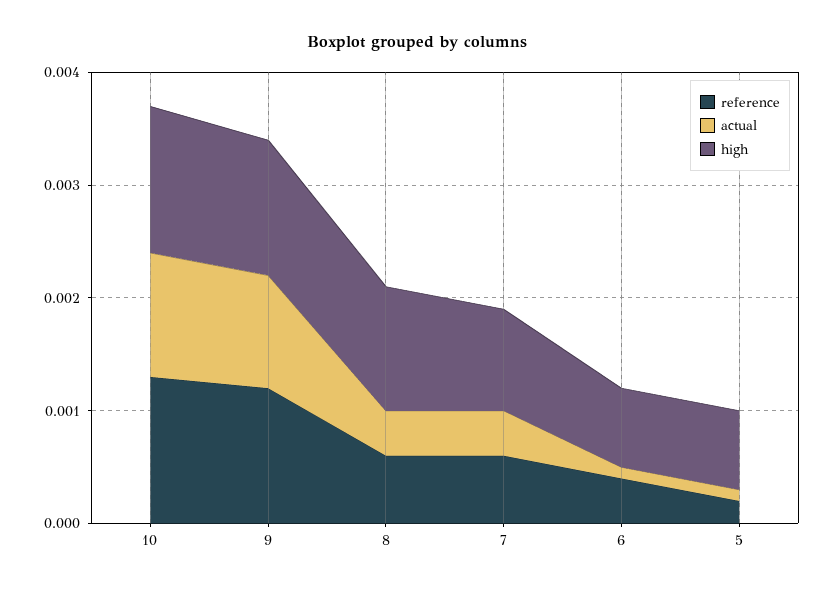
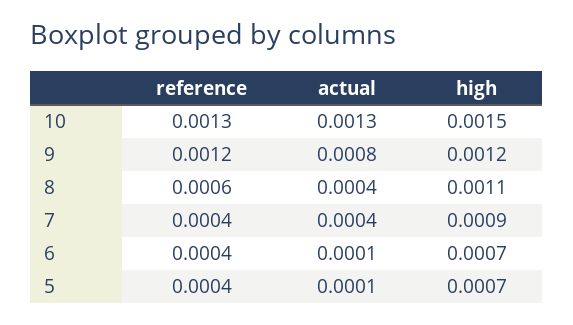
actual, 10: 0.0011 -> 0.0013
high, 10: 0.0013 -> 0.0015
actual, 9: 0.001 -> 0.0008
reference, 7: 0.0006 -> 0.0004
reference, 5: 0.0002 -> 0.0004

